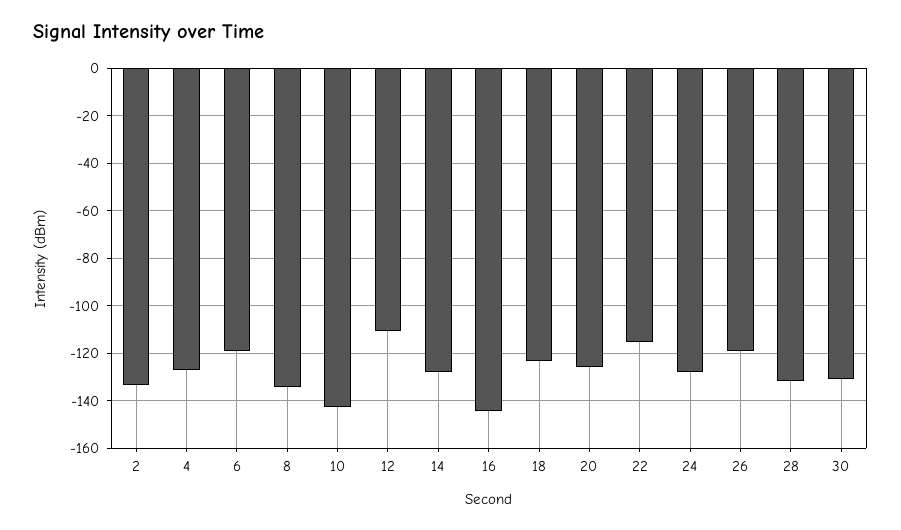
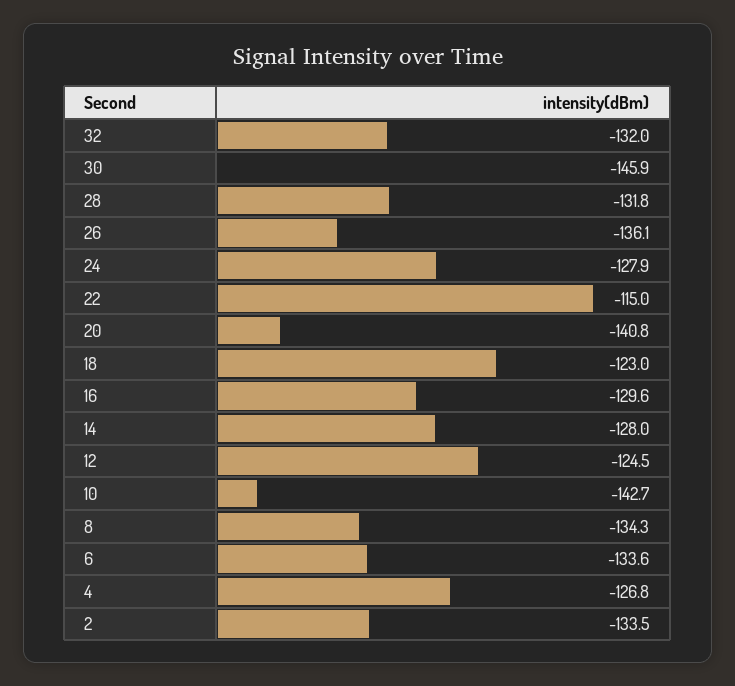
6: -120 -> -133.6
12: -110 -> -124.5
16: -145 -> -129.6
20: -125 -> -140.8
26: -120 -> -136.1
30: -130 -> -145.9
32: none -> -132

